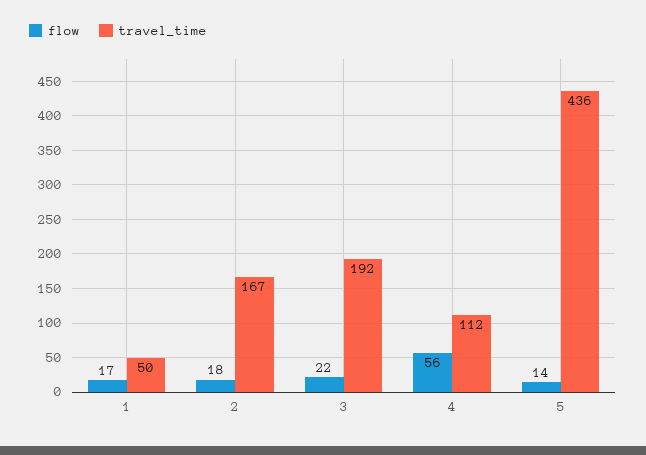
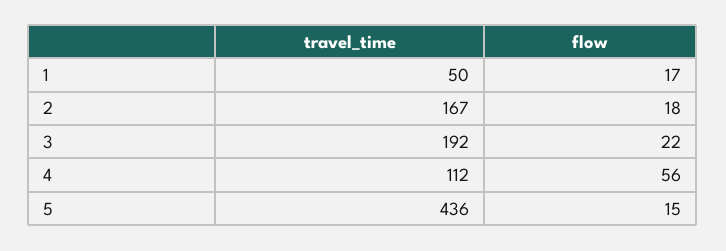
flow, 5: 14 -> 15

